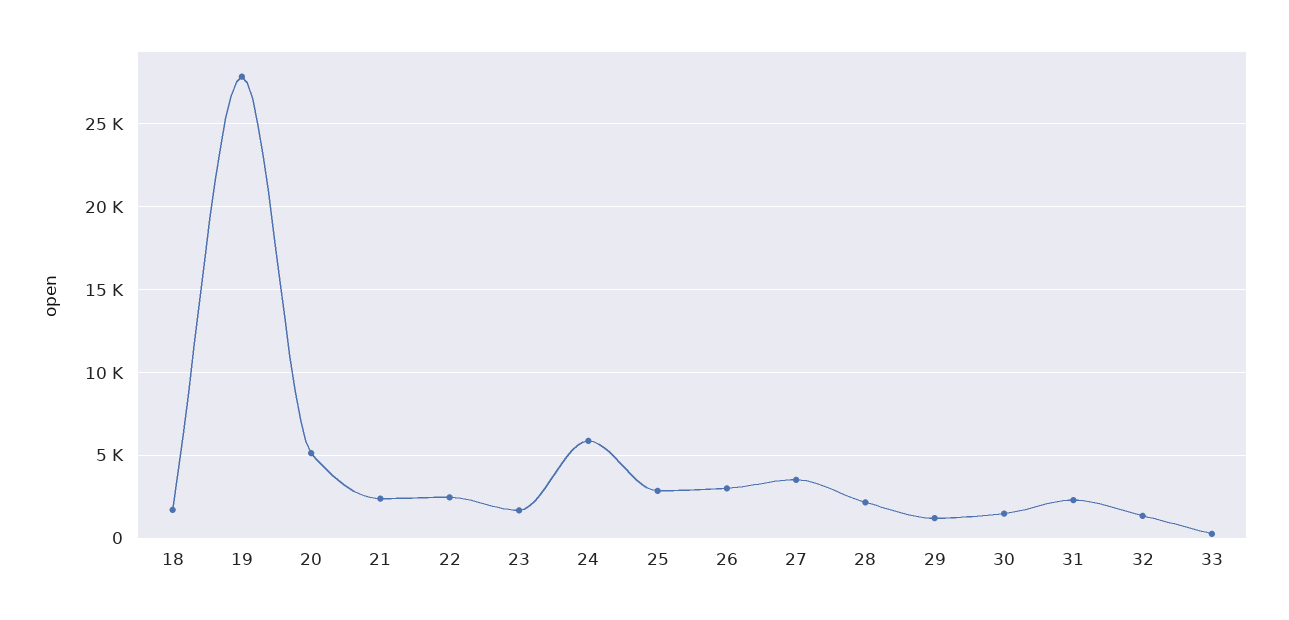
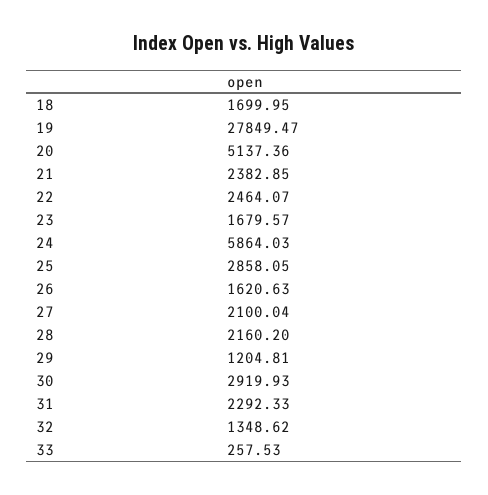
26: 3000 -> 1620.63
27: 3500 -> 2100.04
30: 1500 -> 2919.93

